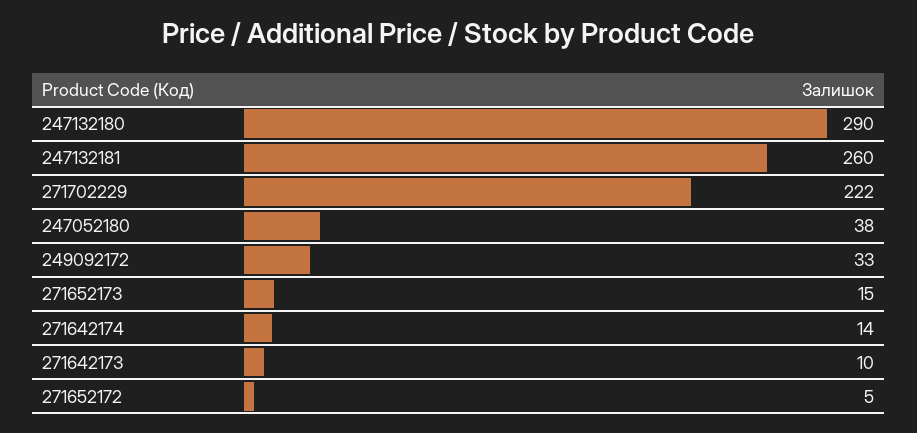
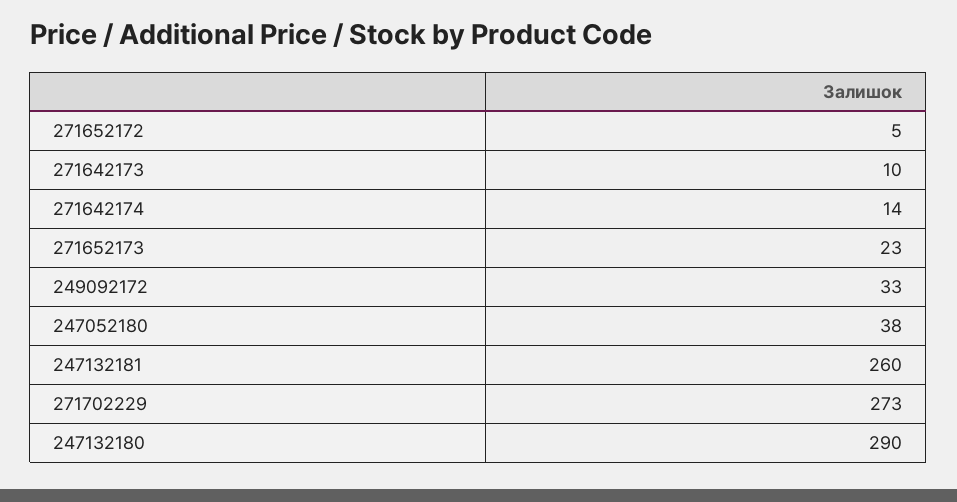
271702229: 222 -> 273
271652173: 15 -> 23

